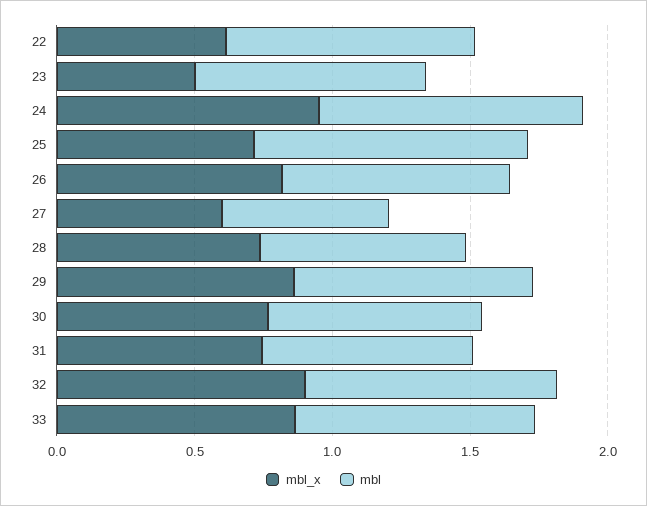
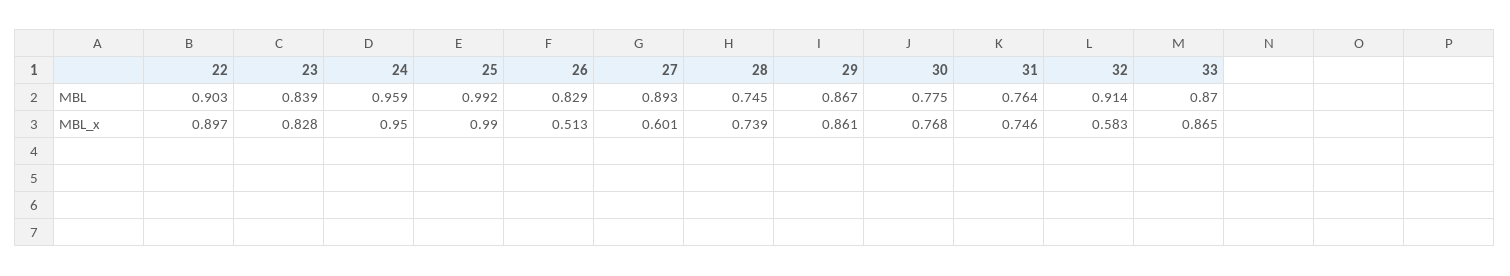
mbl_x, 22: 0.6 -> 0.897
mbl_x, 23: 0.5 -> 0.828
mbl_x, 25: 0.7 -> 0.99
mbl_x, 26: 0.8 -> 0.513
mbl, 27: 0.6 -> 0.893
mbl_x, 32: 0.9 -> 0.583

